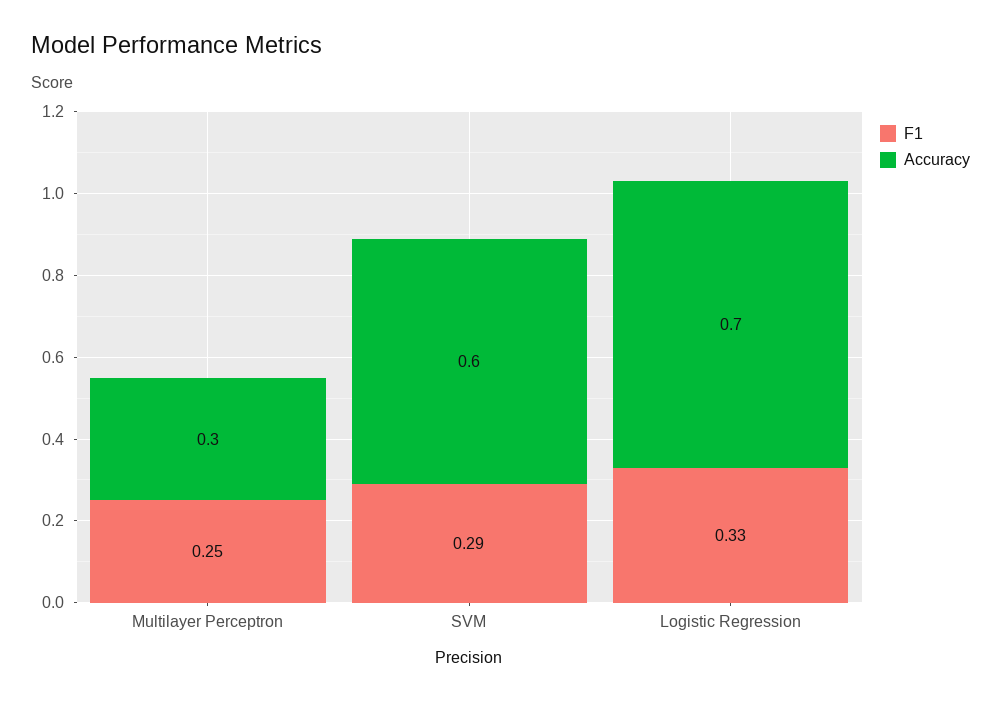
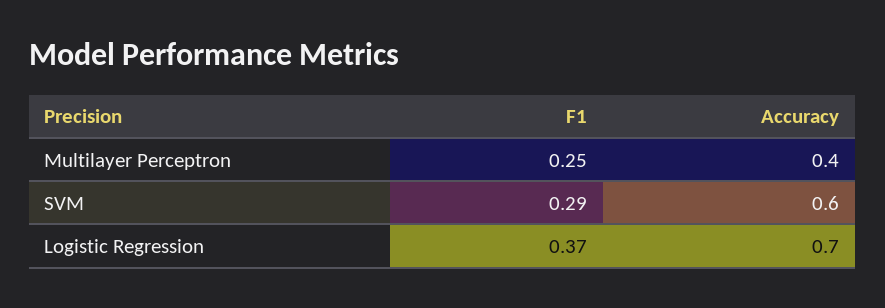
Accuracy, Multilayer Perceptron: 0.3 -> 0.4
F1, Logistic Regression: 0.33 -> 0.37

